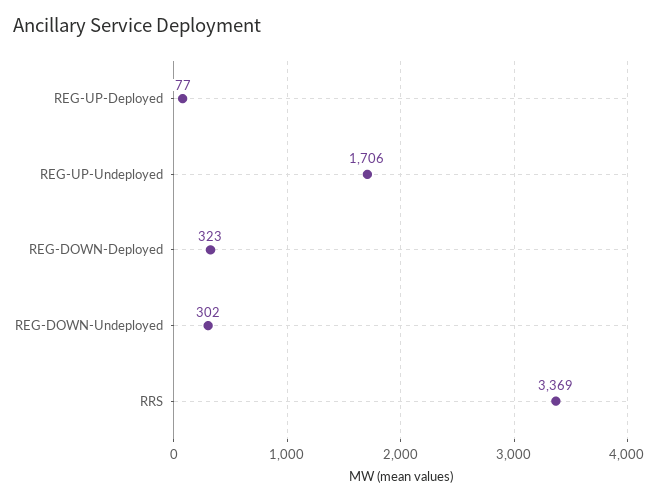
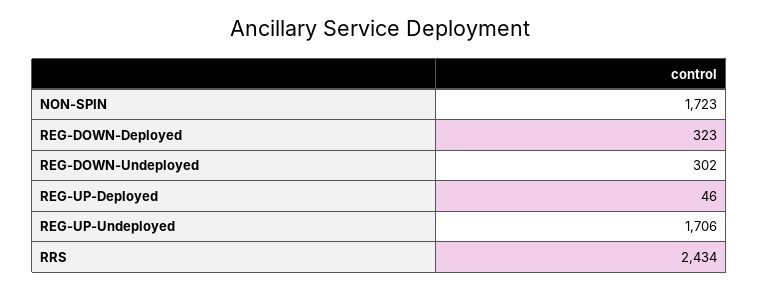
REG-UP-Deployed: 77 -> 46
RRS: 3369 -> 2434
NON-SPIN: none -> 1723

